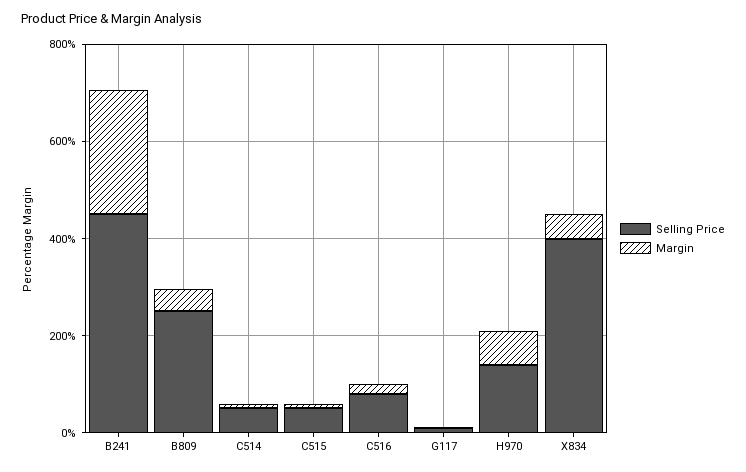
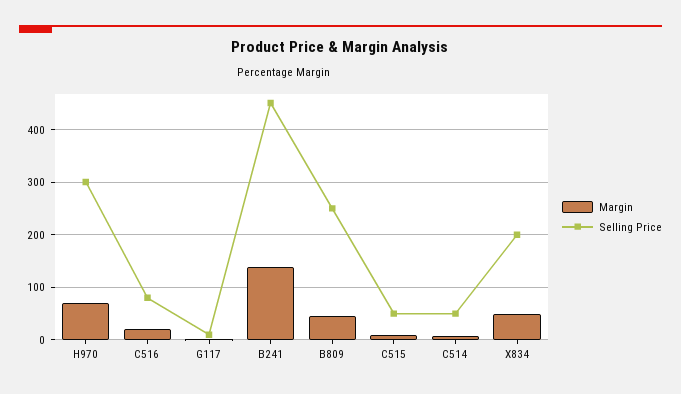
Margin, B241: 250 -> 140
Selling Price, H970: 150 -> 300
Selling Price, X834: 400 -> 200

